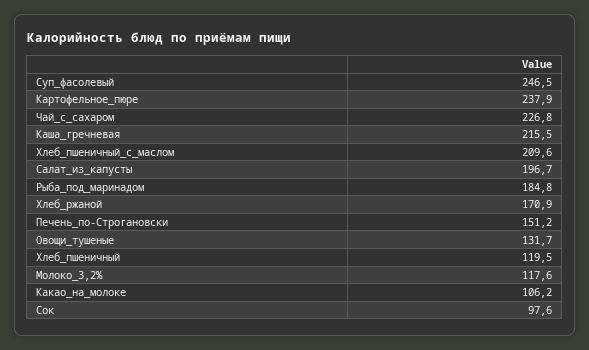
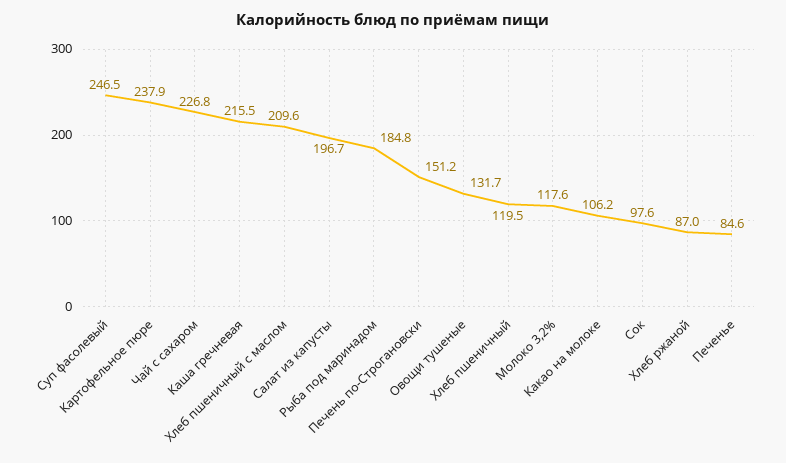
Хлеб_ржаной: 170.9 -> 87
Печенье: none -> 84.6

